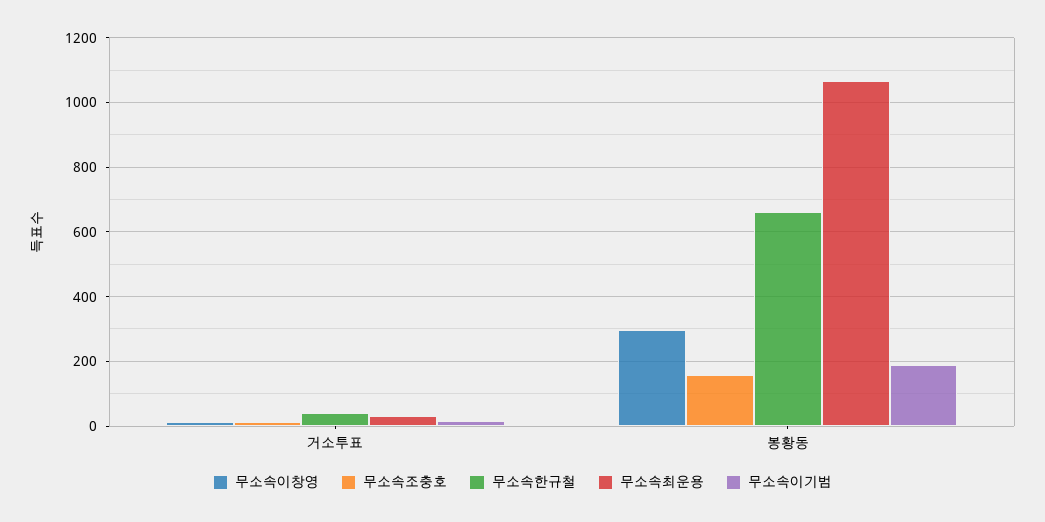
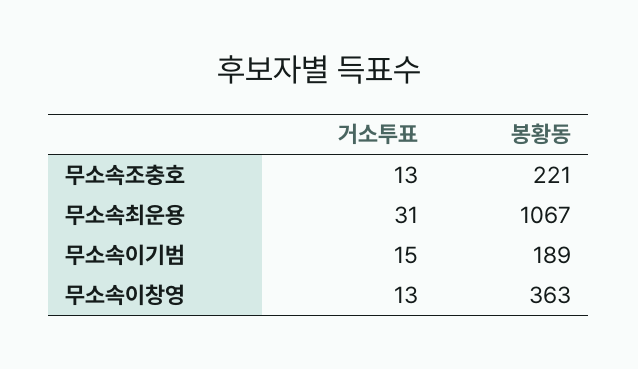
무소속한규철, 거소투표: 40 -> none
무소속이창영, 봉황동: 300 -> 363
무소속조충호, 봉황동: 160 -> 221
무소속한규철, 봉황동: 660 -> none

